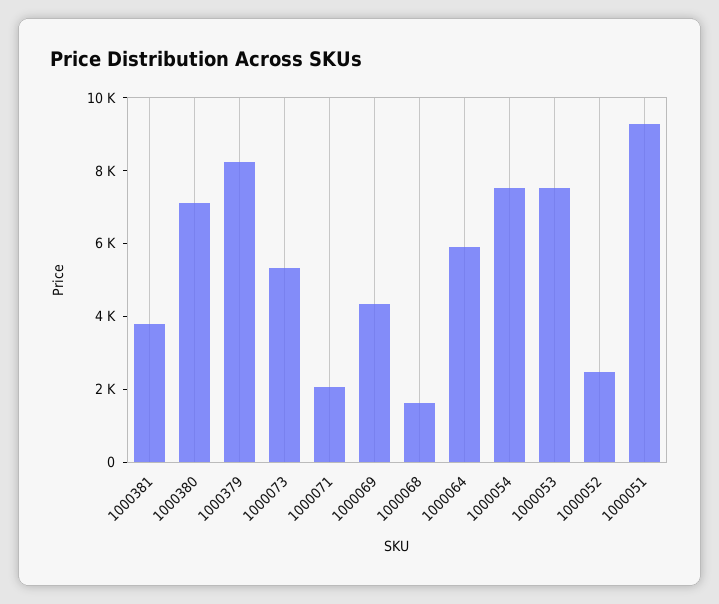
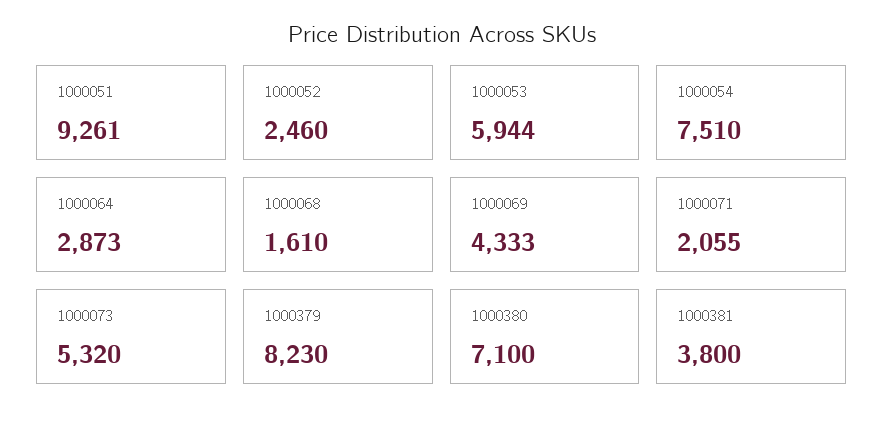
1000064: 6000 -> 2873
1000053: 7500 -> 5944

